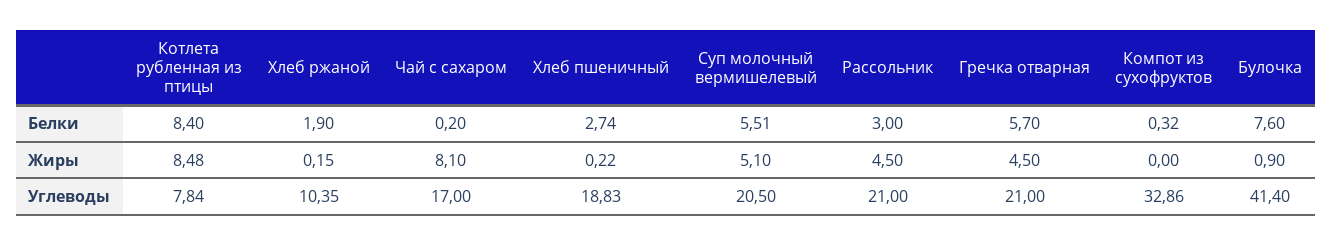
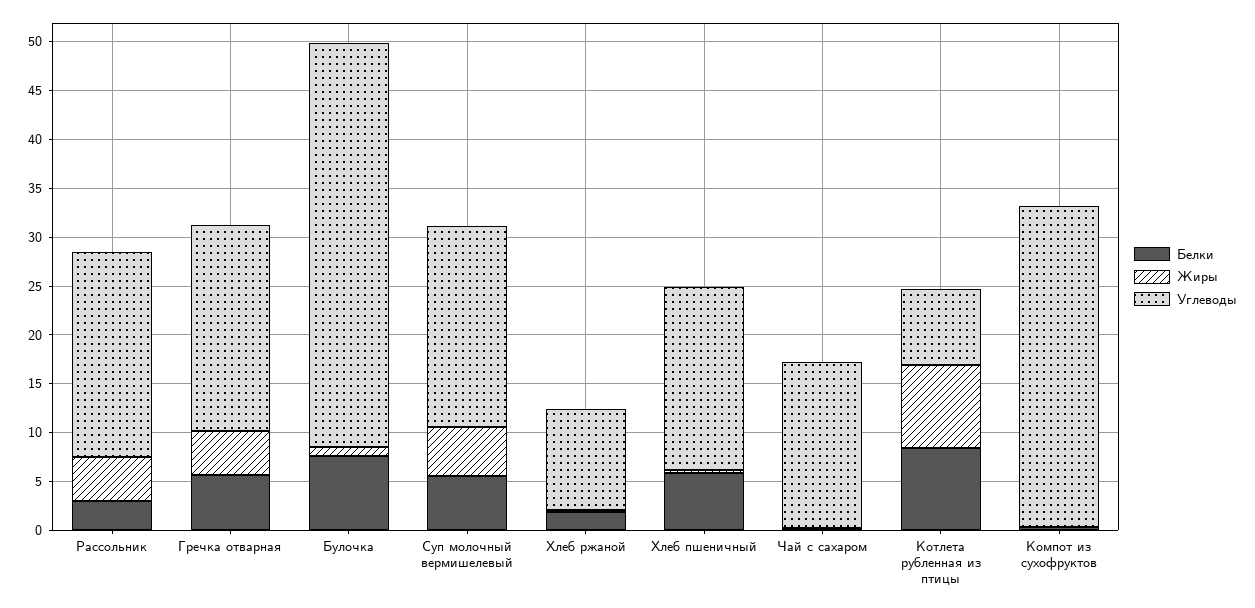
Белки, Хлеб пшеничный: 2.74 -> 6
Жиры, Чай с сахаром: 8.1 -> 0

